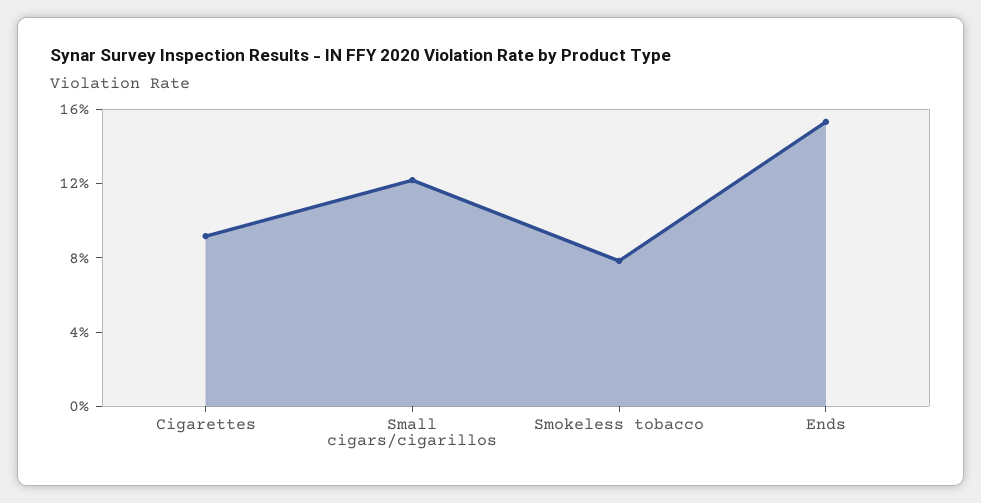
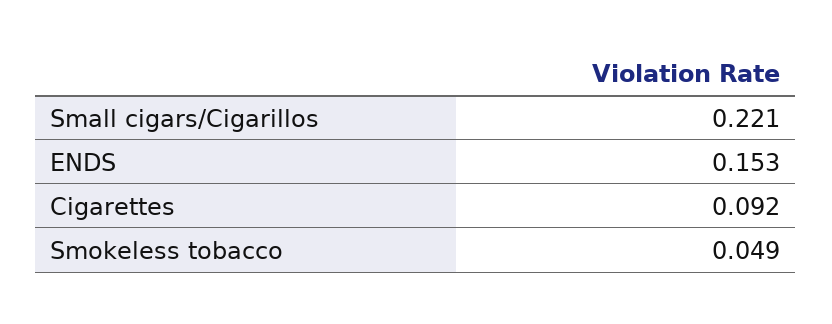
Small cigars/cigarillos: 0.12 -> 0.221
Smokeless tobacco: 0.08 -> 0.049

